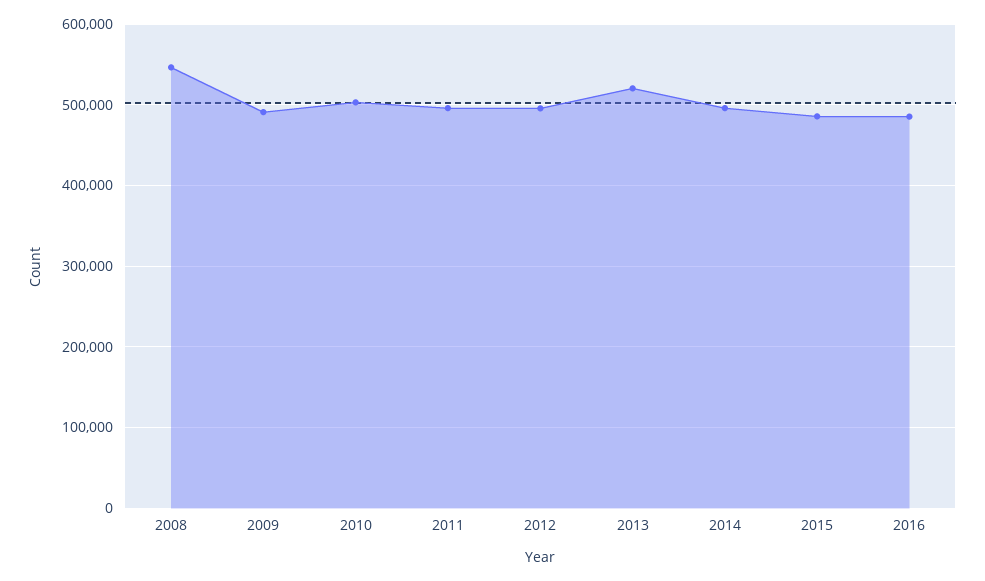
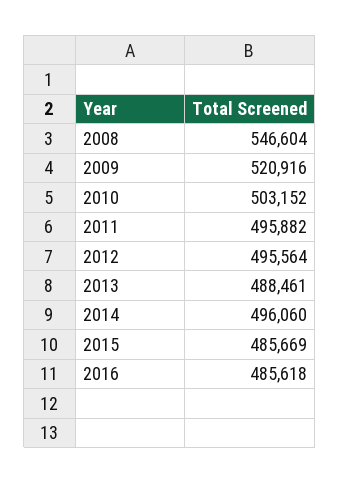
2009: 490000 -> 520916
2013: 520000 -> 488461

